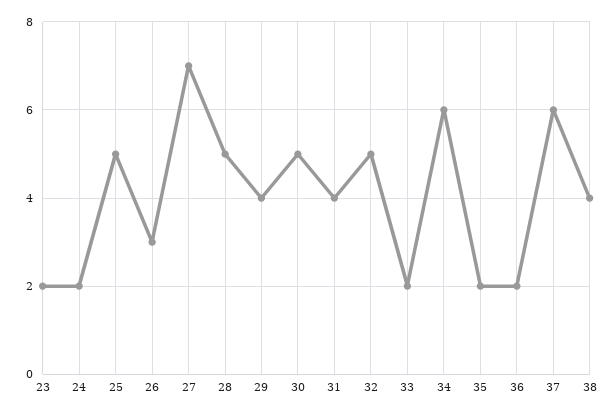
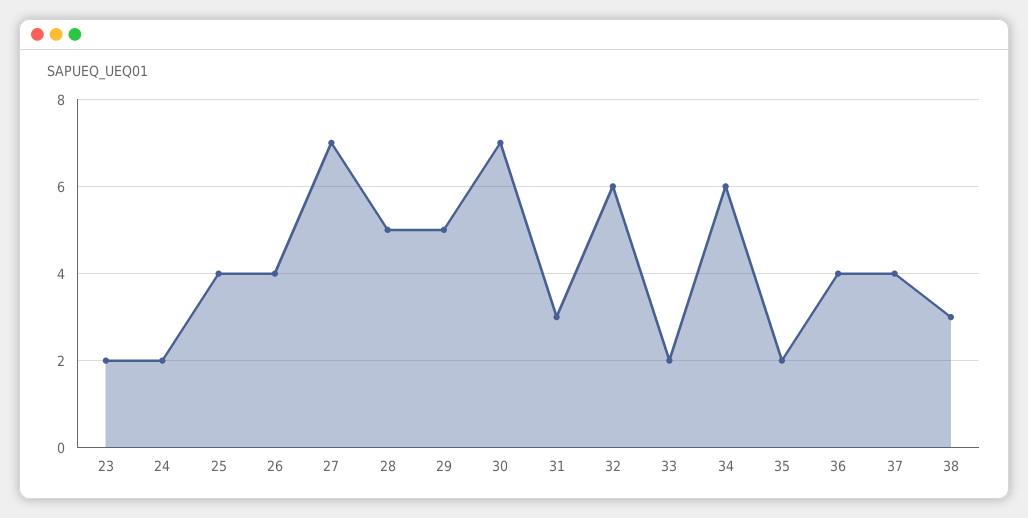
25: 5 -> 4
26: 3 -> 4
29: 4 -> 5
30: 5 -> 7
31: 4 -> 3
32: 5 -> 6
36: 2 -> 4
37: 6 -> 4
38: 4 -> 3

